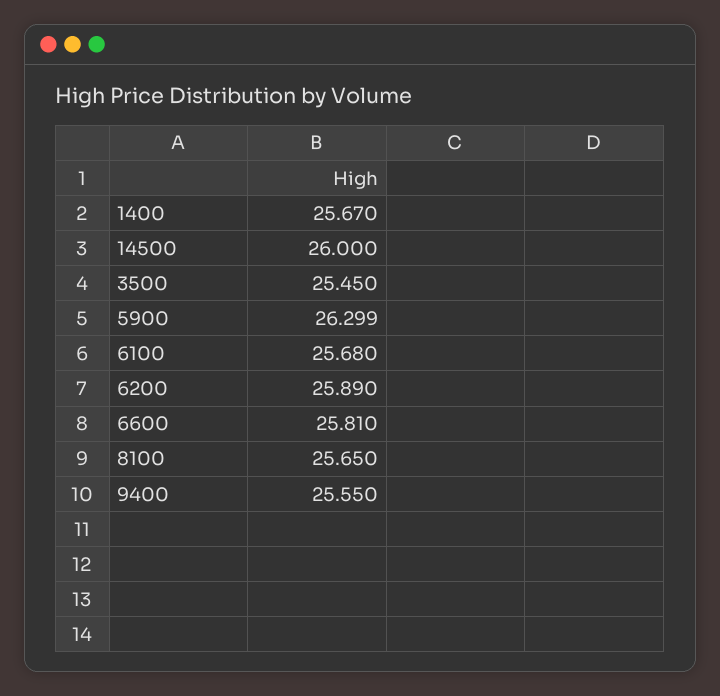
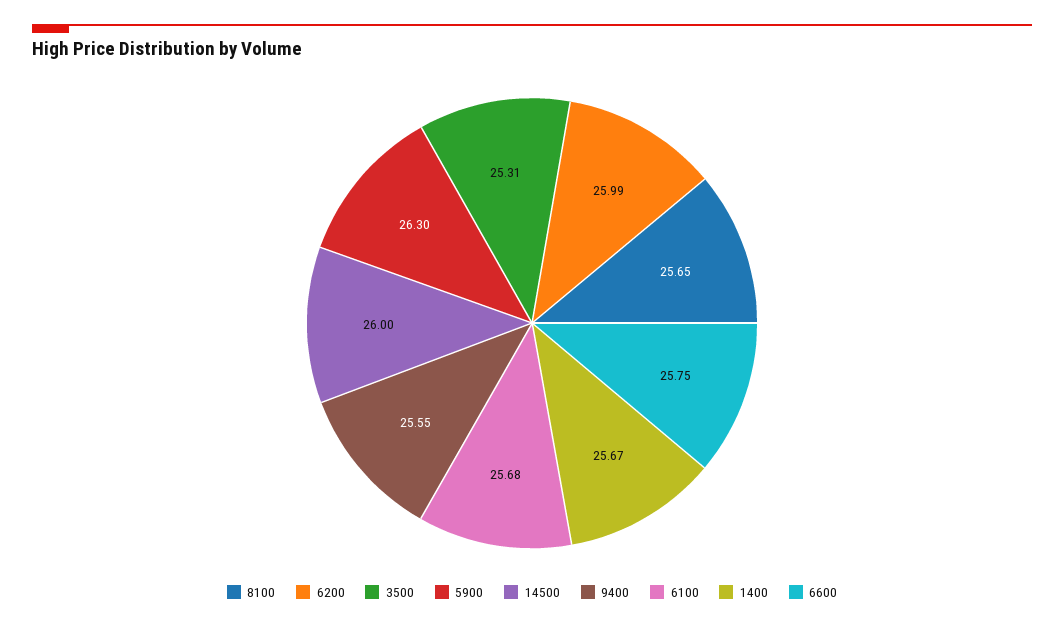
3500: 25.45 -> 25.31
6200: 25.89 -> 25.99
6600: 25.81 -> 25.75

